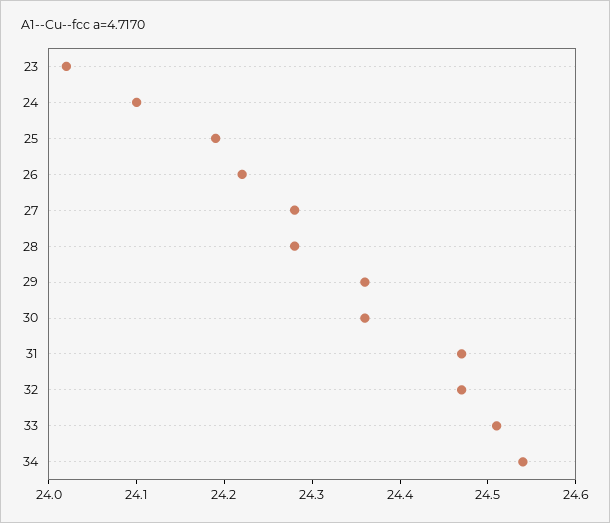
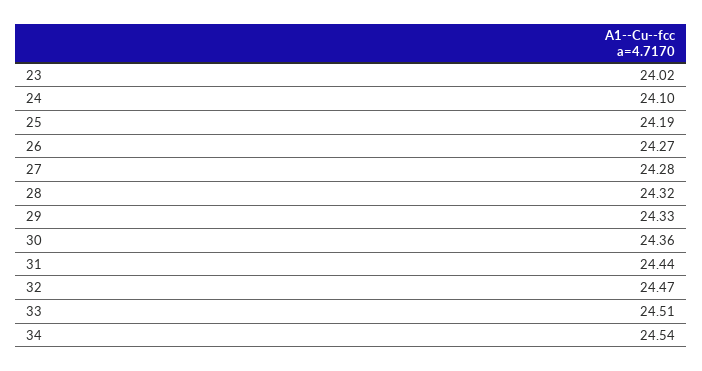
26: 24.22 -> 24.27
28: 24.28 -> 24.32
29: 24.36 -> 24.33
31: 24.47 -> 24.44

